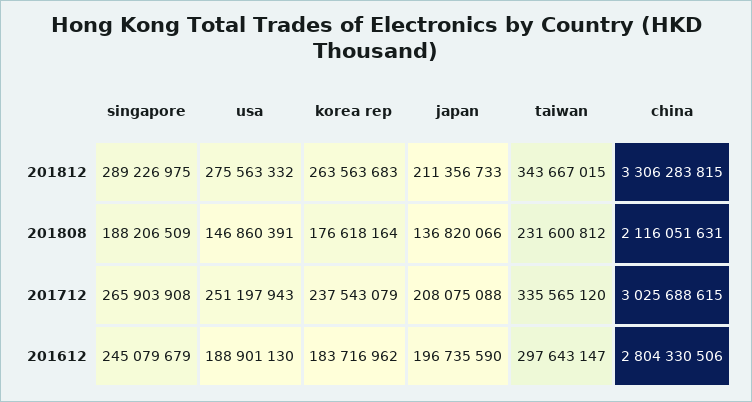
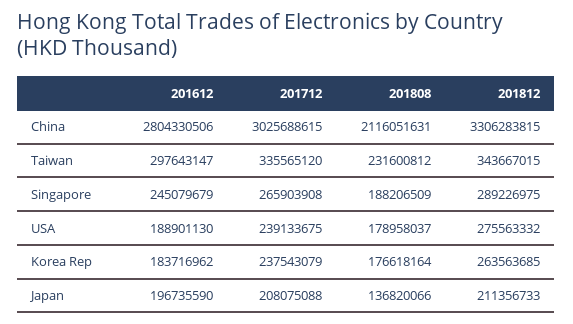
korea rep, 201812: 263563683 -> 263563685
usa, 201808: 146860391 -> 178958037
usa, 201712: 251197943 -> 239133675

